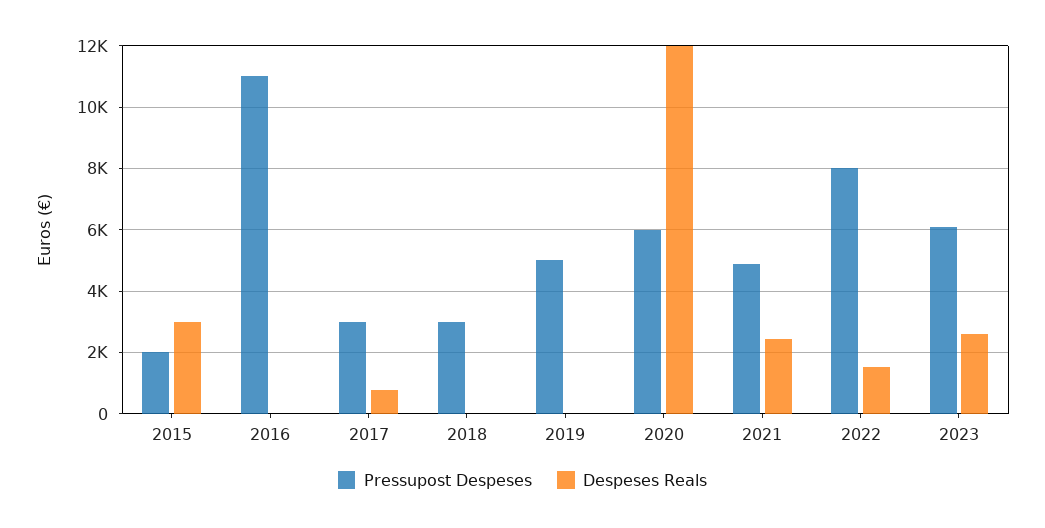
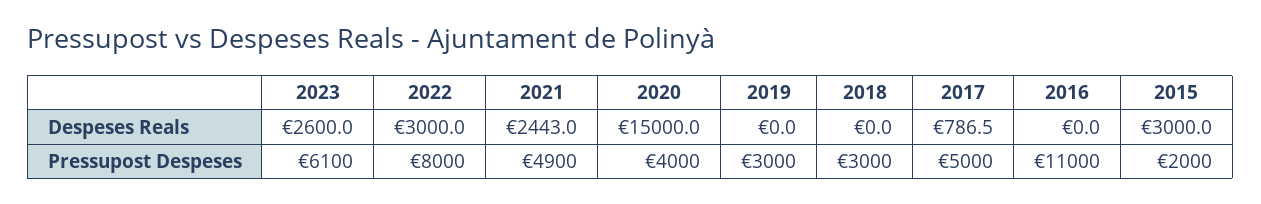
Pressupost Despeses, 2017: 3000 -> 5000
Pressupost Despeses, 2019: 5000 -> 3000
Pressupost Despeses, 2020: 6000 -> 4000
Despeses Reals, 2020: 12000 -> 15000
Despeses Reals, 2022: 1600 -> 3000

